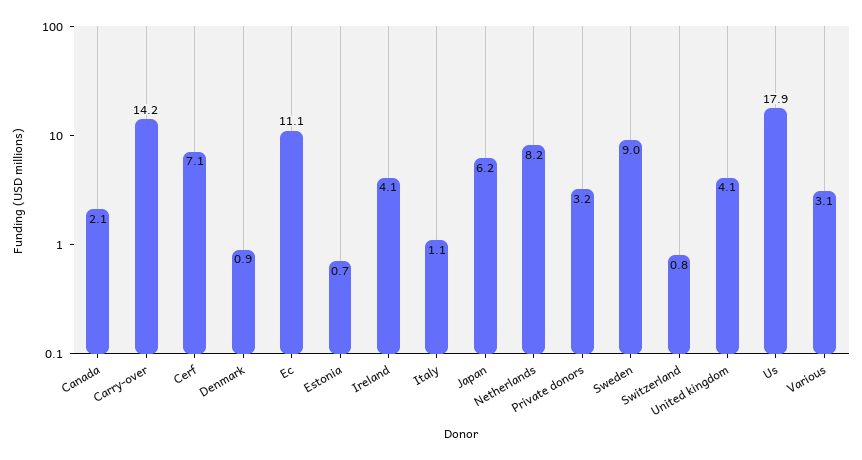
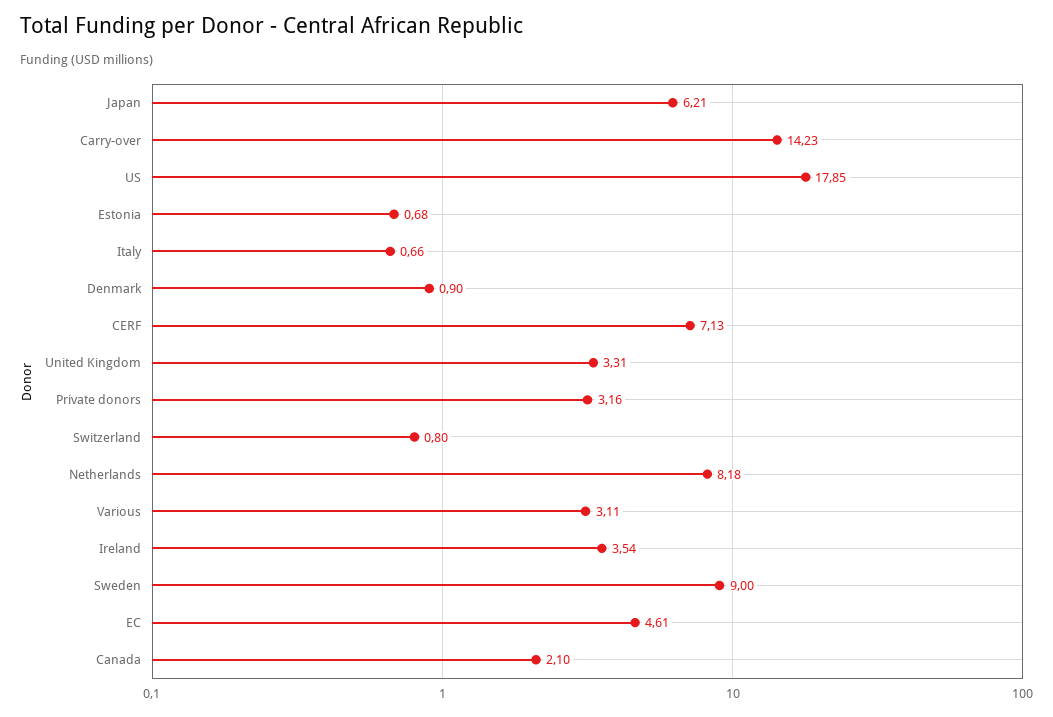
Ec: 11.1 -> 4.61
Ireland: 4.1 -> 3.54
Italy: 1.1 -> 0.66
United kingdom: 4.1 -> 3.31

